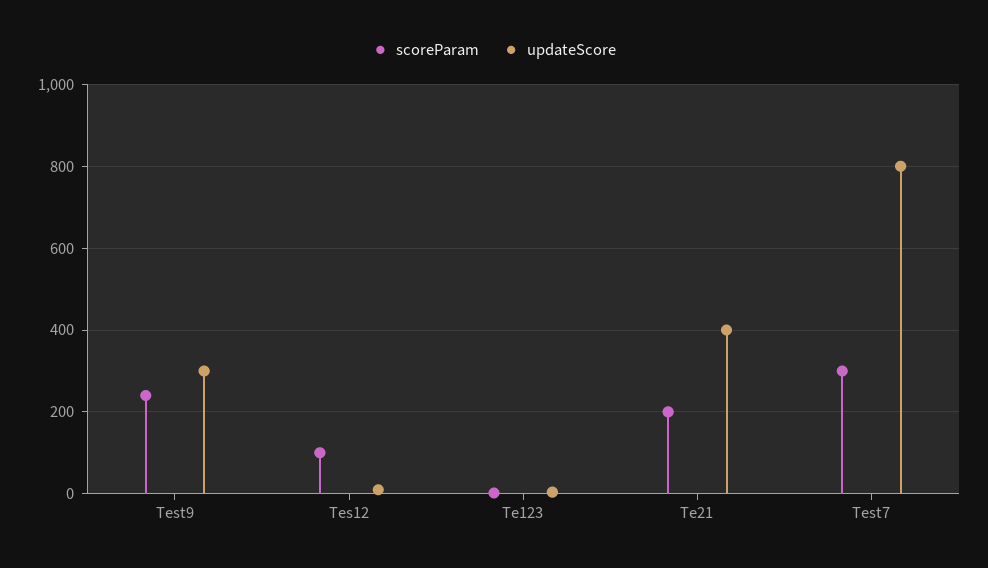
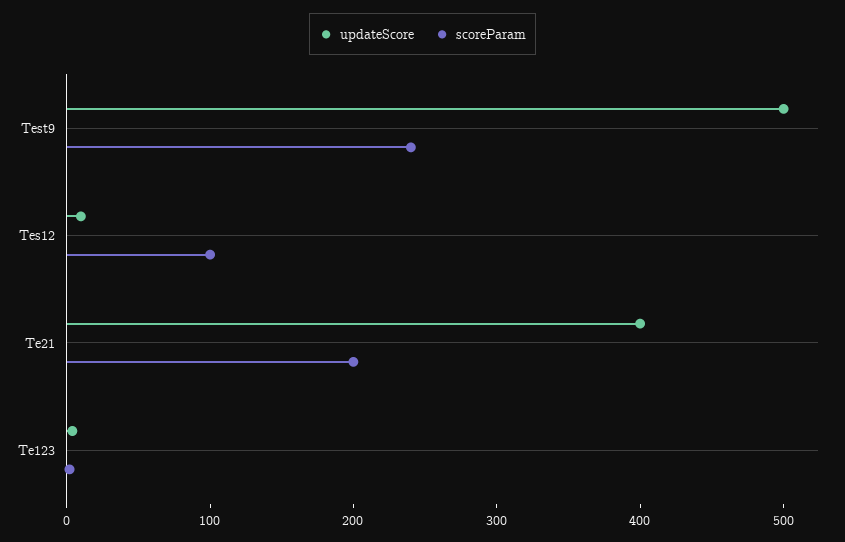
updateScore, Test9: 300 -> 500
scoreParam, Test7: 300 -> none
updateScore, Test7: 800 -> none

